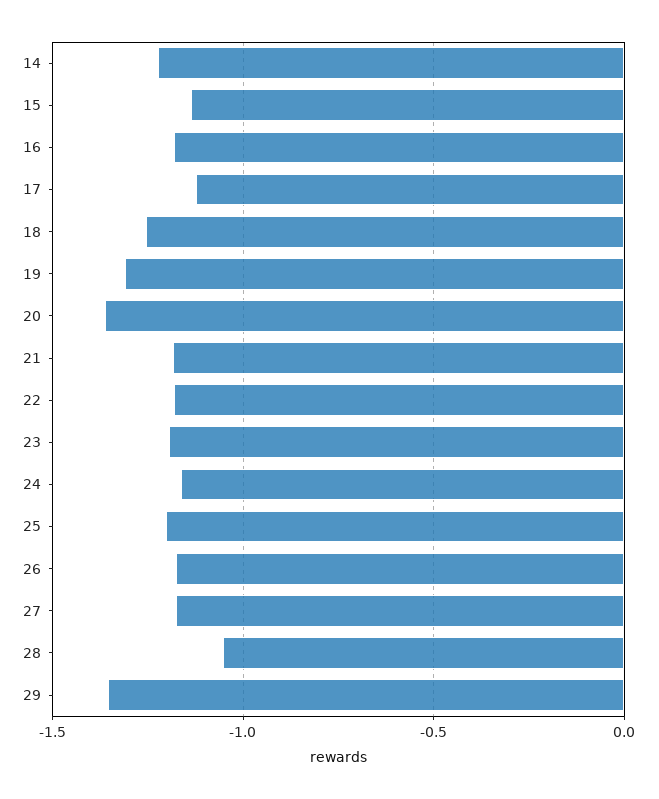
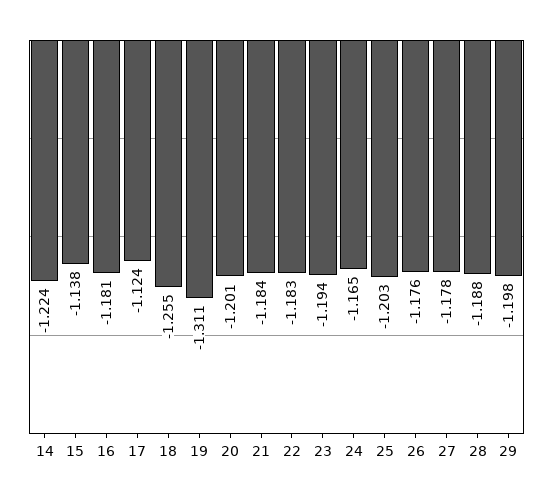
20: -1.35 -> -1.201
28: -1.05 -> -1.188
29: -1.35 -> -1.198

